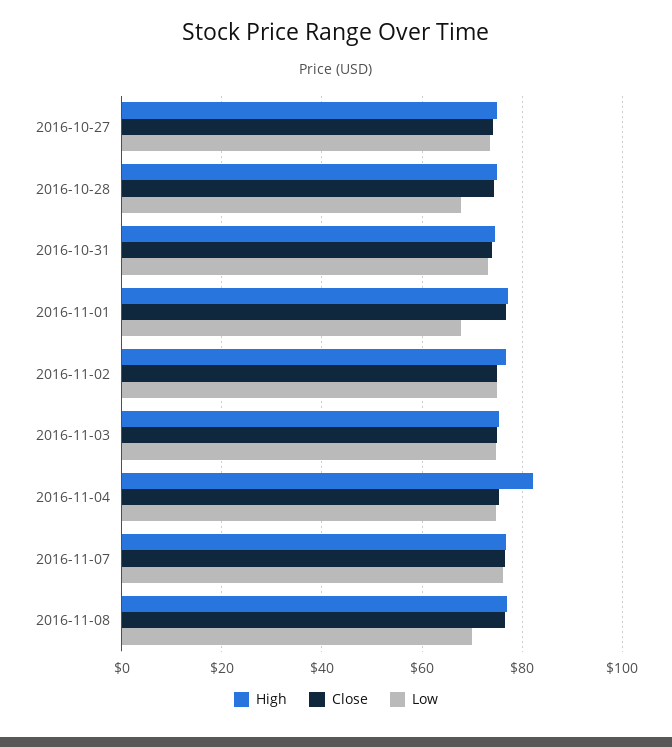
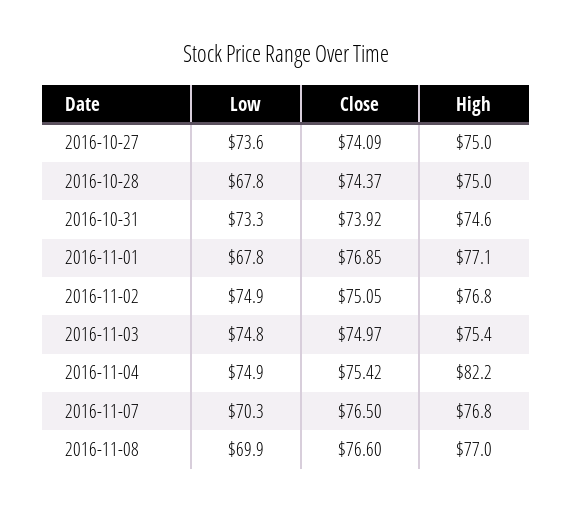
Low, 2016-11-07: 76 -> 70.3

